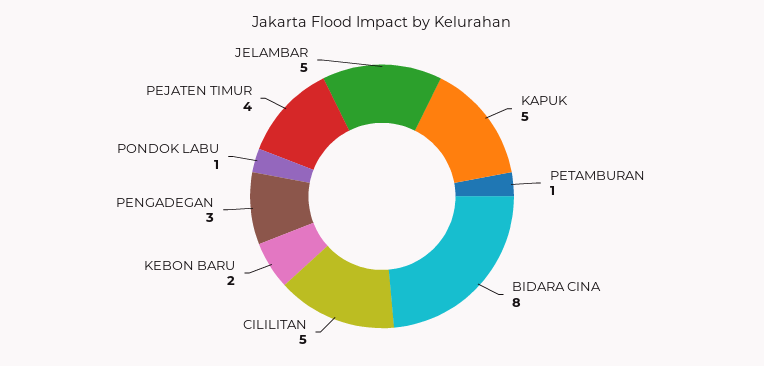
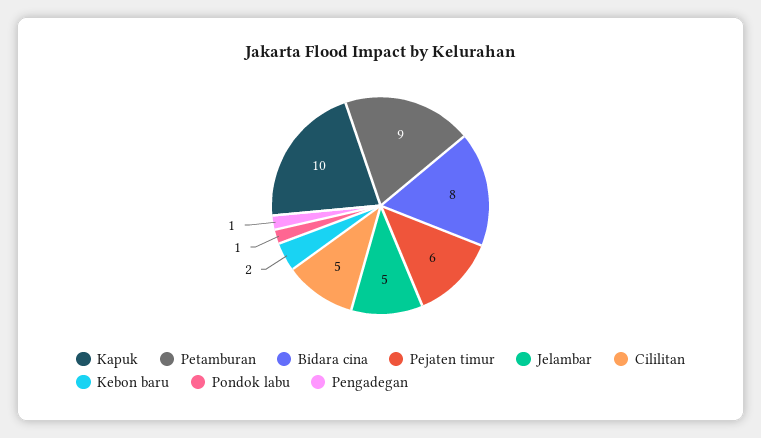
KAPUK: 5 -> 10
PETAMBURAN: 1 -> 9
PENGADEGAN: 3 -> 1
PEJATEN TIMUR: 4 -> 6

